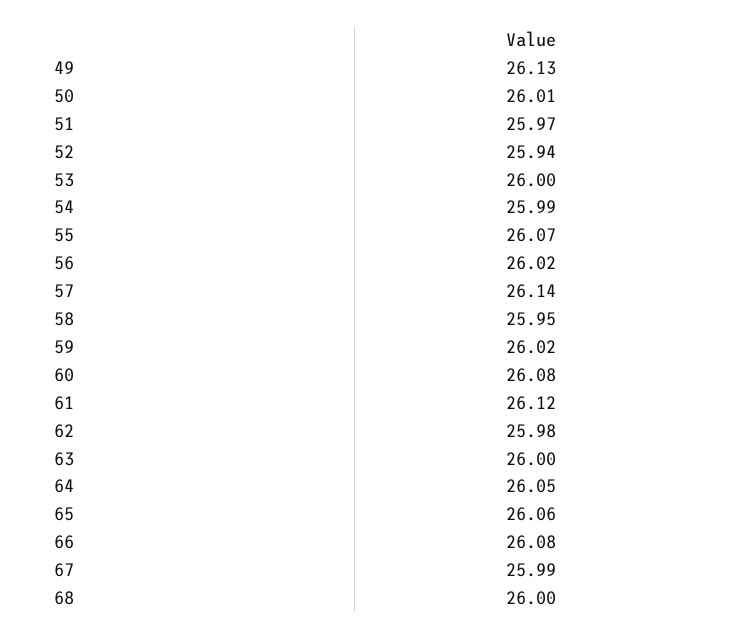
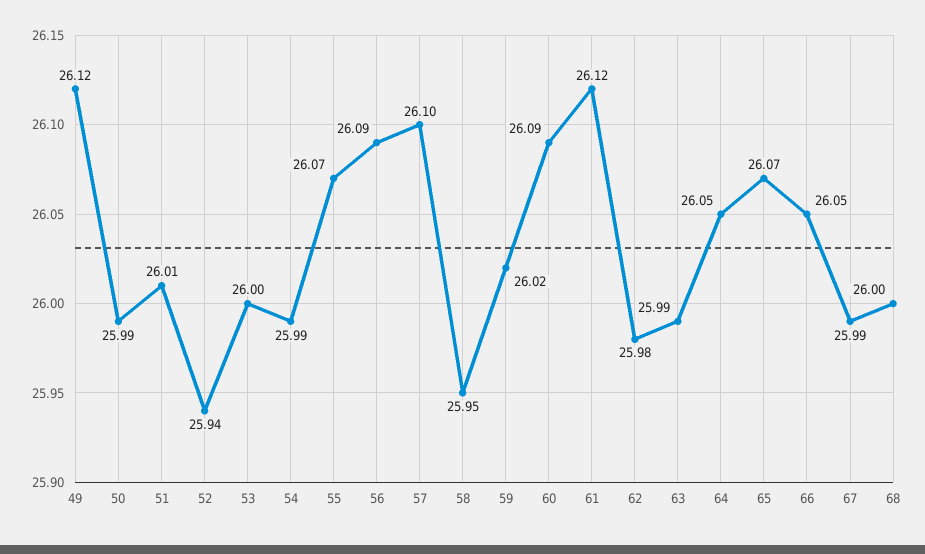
49: 26.13 -> 26.12
50: 26.01 -> 25.99
51: 25.97 -> 26.01
56: 26.02 -> 26.09
57: 26.14 -> 26.1
60: 26.08 -> 26.09
63: 26 -> 25.99
65: 26.06 -> 26.07
66: 26.08 -> 26.05

